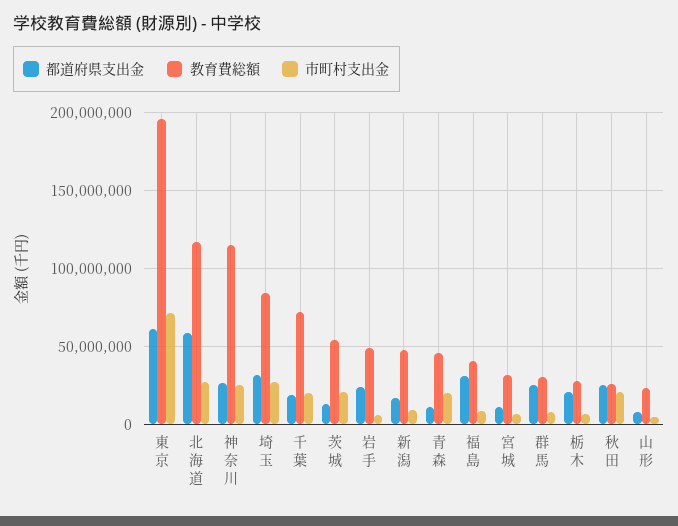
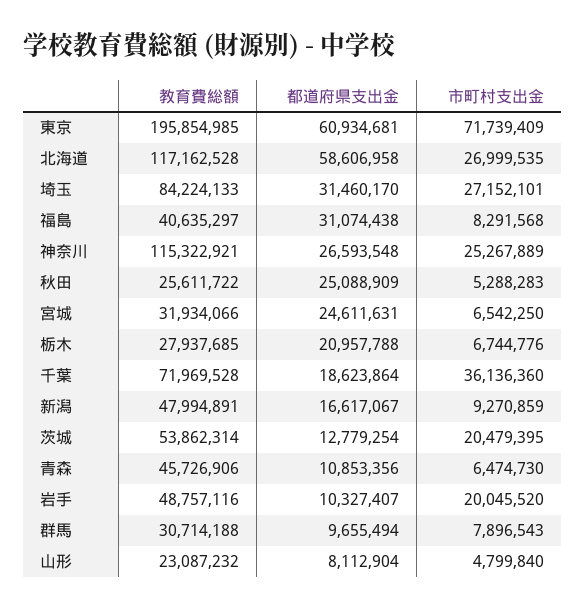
市町村支出金, 千葉: 20000000 -> 36136360
都道府県支出金, 岩手: 25000000 -> 10327407
市町村支出金, 岩手: 5000000 -> 20045520
市町村支出金, 青森: 20000000 -> 6474730
都道府県支出金, 宮城: 10000000 -> 24611631
都道府県支出金, 群馬: 25000000 -> 9655494
市町村支出金, 秋田: 20000000 -> 5288283

